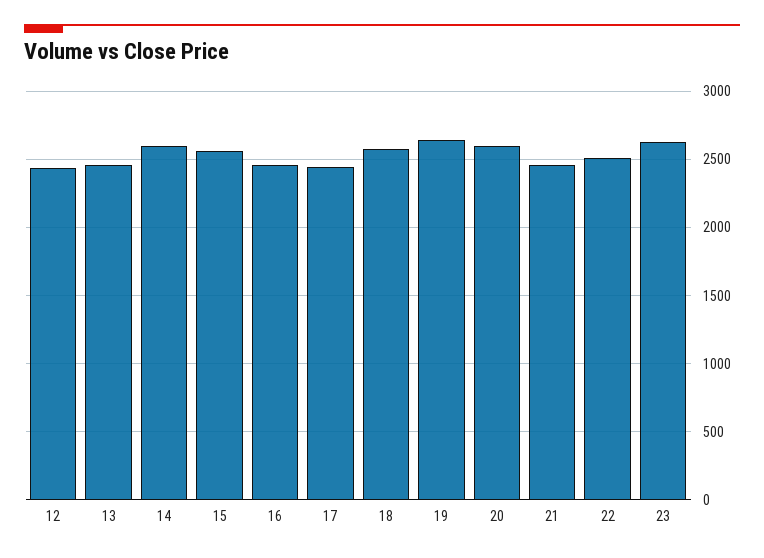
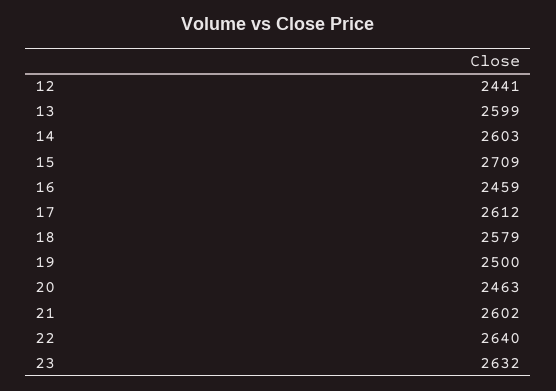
13: 2450 -> 2599
15: 2550 -> 2709
17: 2450 -> 2612
19: 2650 -> 2500
20: 2600 -> 2463
21: 2450 -> 2602
22: 2500 -> 2640

